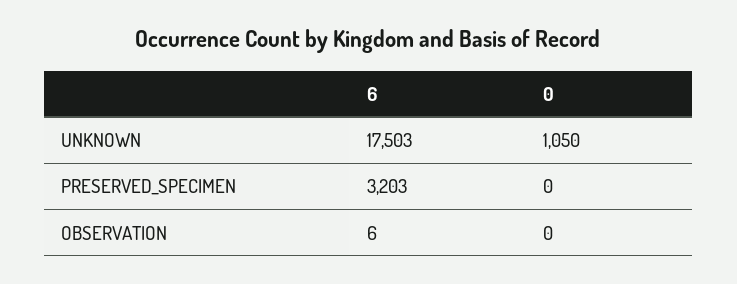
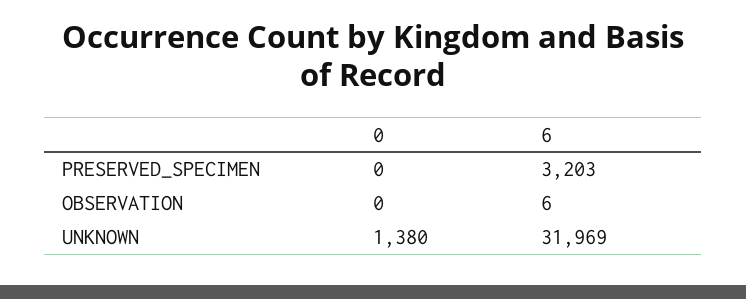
6, UNKNOWN: 17503 -> 31969
0, UNKNOWN: 1050 -> 1380

